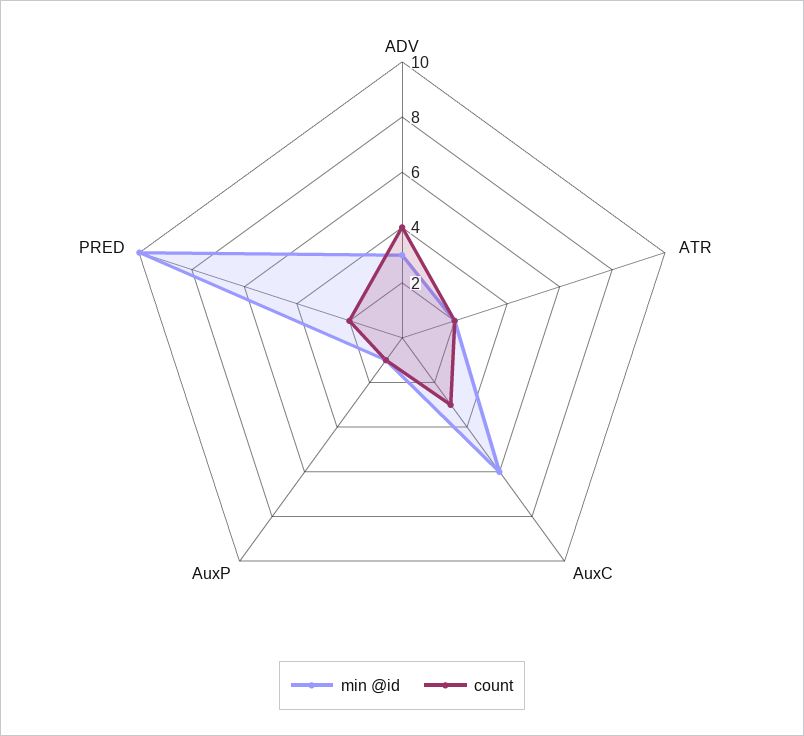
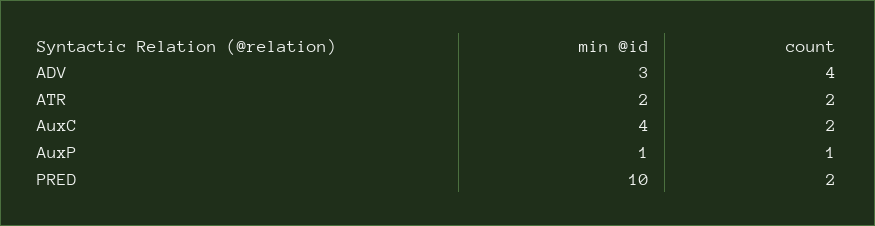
min @id, AuxC: 6 -> 4
count, AuxC: 3 -> 2

